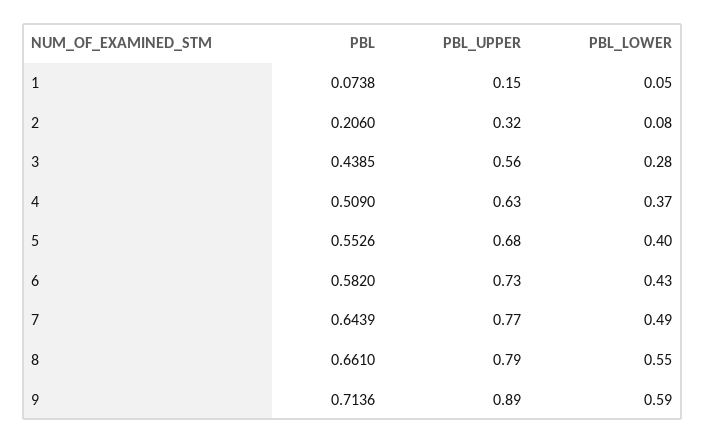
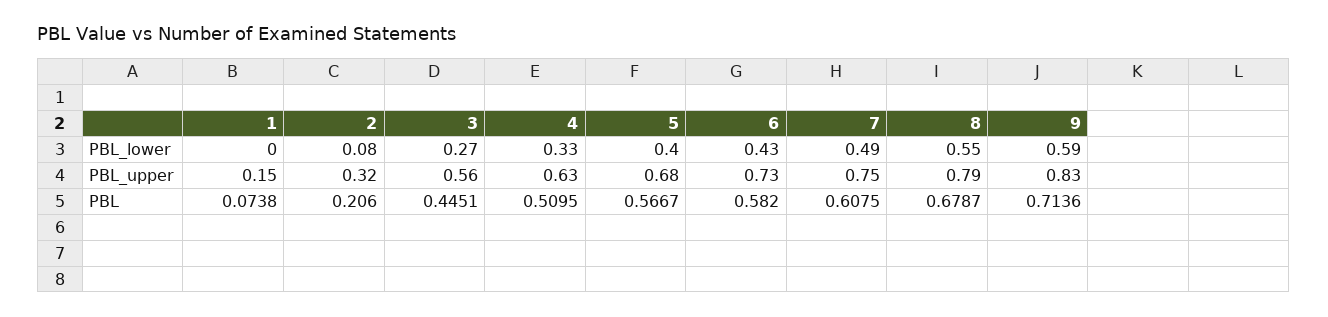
PBL_LOWER, 1: 0.05 -> 0
PBL, 3: 0.4385 -> 0.4451
PBL_LOWER, 3: 0.28 -> 0.27
PBL, 4: 0.509 -> 0.5095
PBL_LOWER, 4: 0.37 -> 0.33
PBL, 5: 0.5526 -> 0.5667
PBL, 7: 0.6439 -> 0.6075
PBL_UPPER, 7: 0.77 -> 0.75
PBL, 8: 0.661 -> 0.6787
PBL_UPPER, 9: 0.89 -> 0.83

